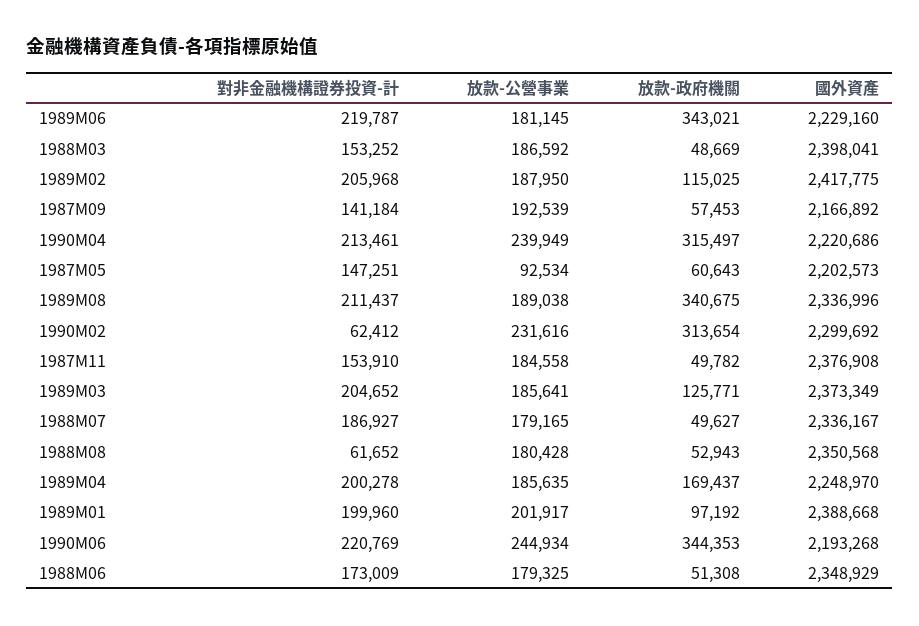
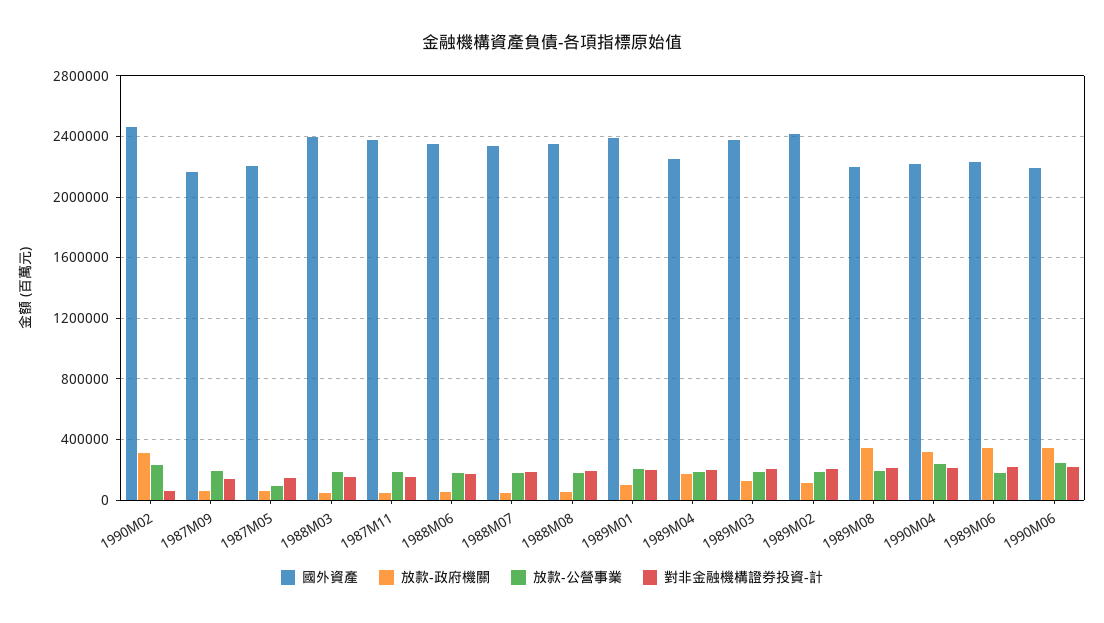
國外資產, 1989M08: 2336996 -> 2200000
國外資產, 1990M02: 2299692 -> 2450000
對非金融機構證券投資-計, 1988M08: 61652 -> 200000

